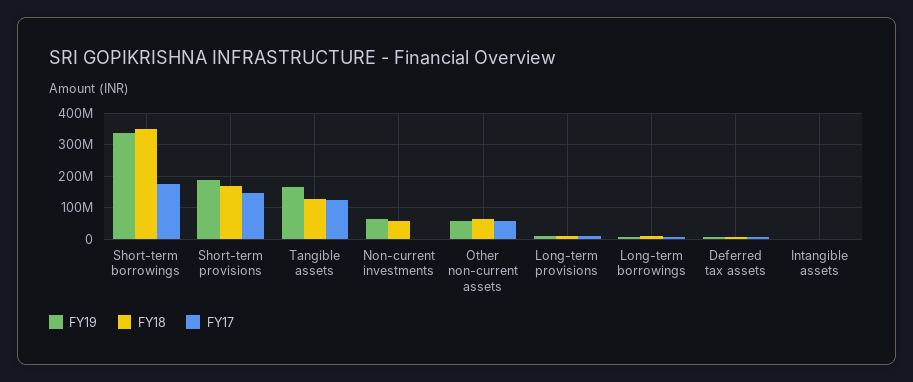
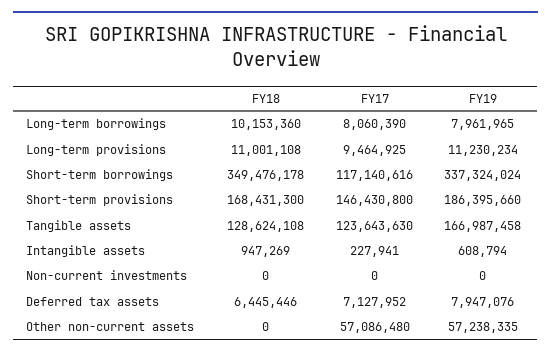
FY17, Short-term borrowings: 180000000 -> 117140616
FY19, Non-current investments: 60000000 -> 0
FY18, Non-current investments: 60000000 -> 0
FY18, Other non-current assets: 60000000 -> 0

